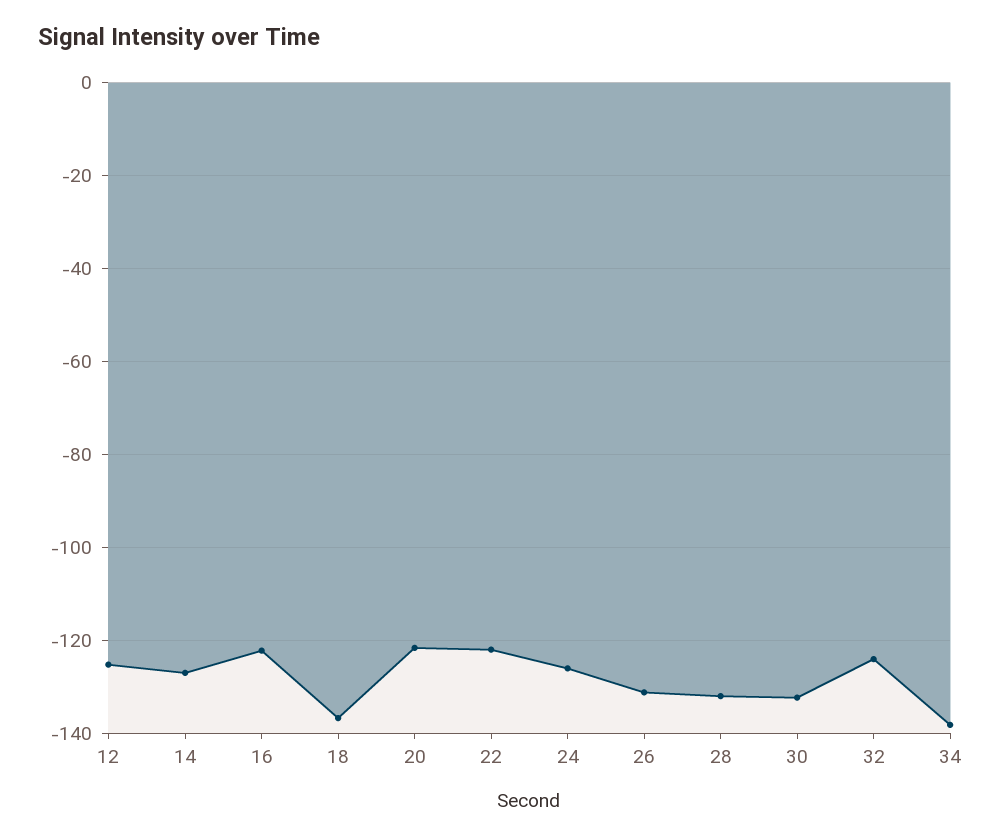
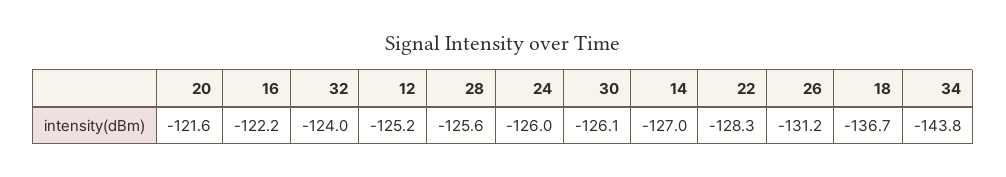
22: -122 -> -128.3
28: -132 -> -125.6
30: -132 -> -126.1
34: -138 -> -143.8

